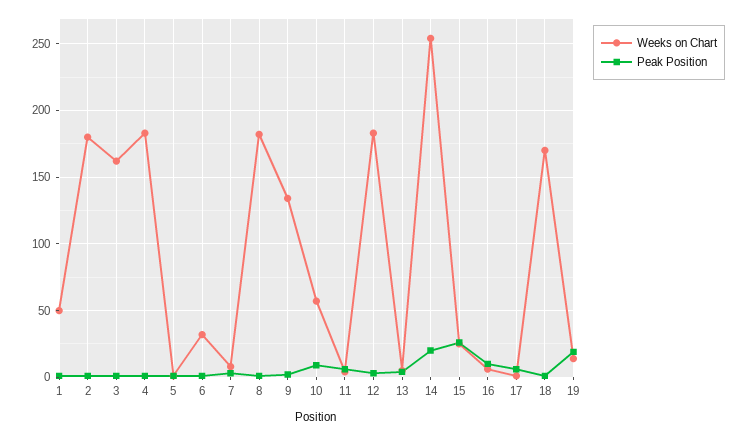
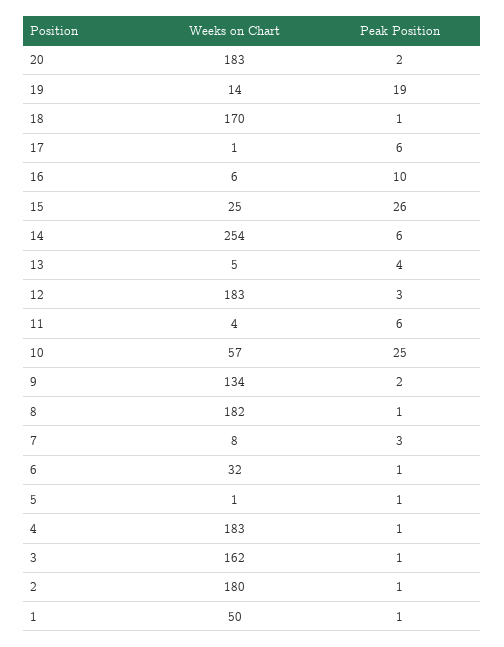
Peak Position, 10: 10 -> 25
Peak Position, 14: 20 -> 6
Weeks on Chart, 20: none -> 183
Peak Position, 20: none -> 2

